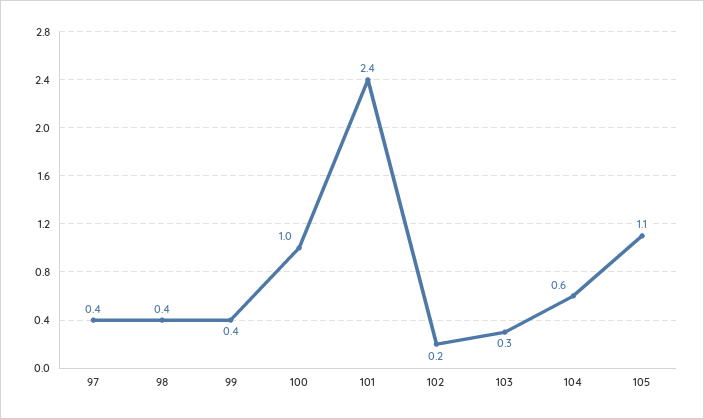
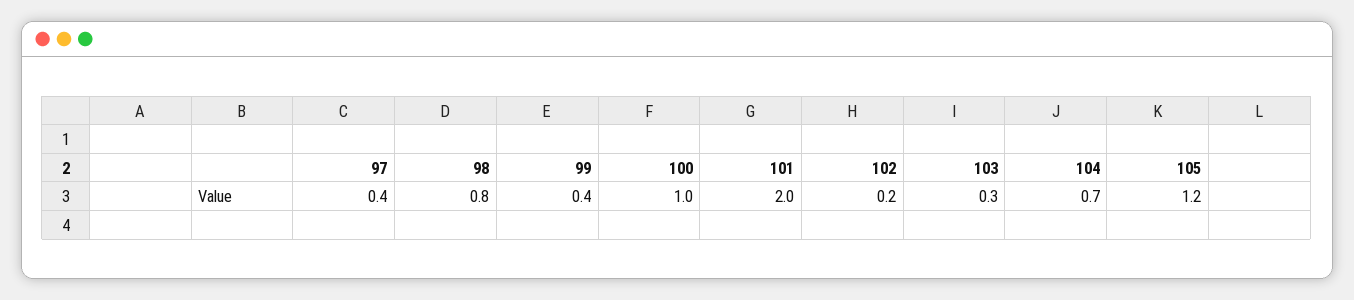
98: 0.4 -> 0.8
101: 2.4 -> 2
104: 0.6 -> 0.7
105: 1.1 -> 1.2

